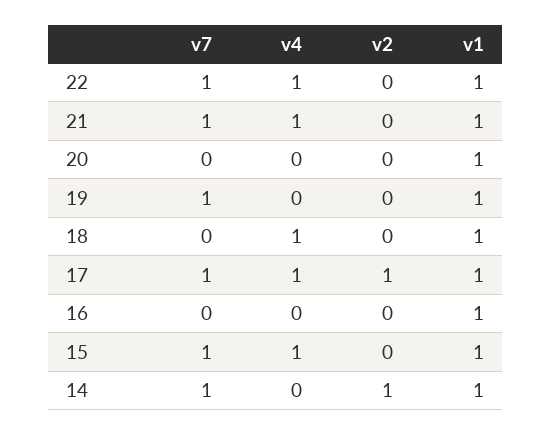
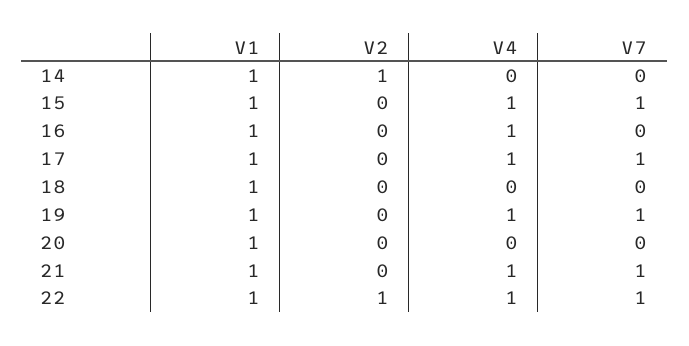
v2, 22: 0 -> 1
v4, 19: 0 -> 1
v4, 18: 1 -> 0
v2, 17: 1 -> 0
v4, 16: 0 -> 1
v7, 14: 1 -> 0

